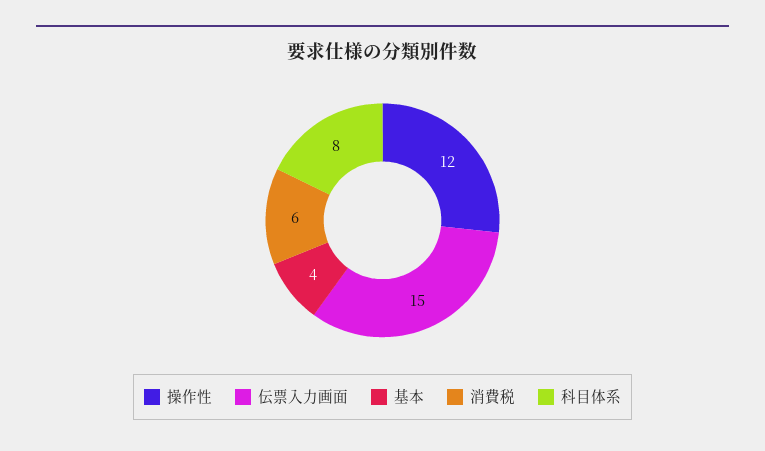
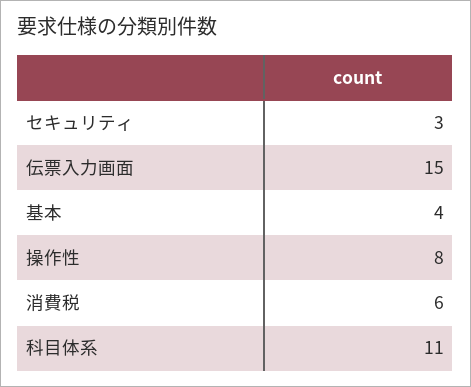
操作性: 12 -> 8
科目体系: 8 -> 11
セキュリティ: none -> 3

